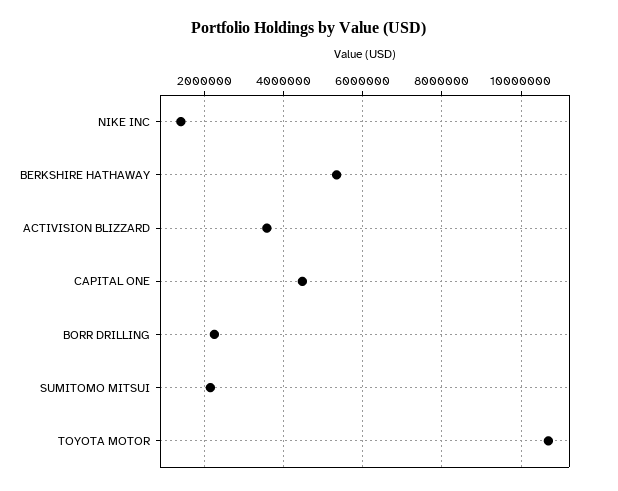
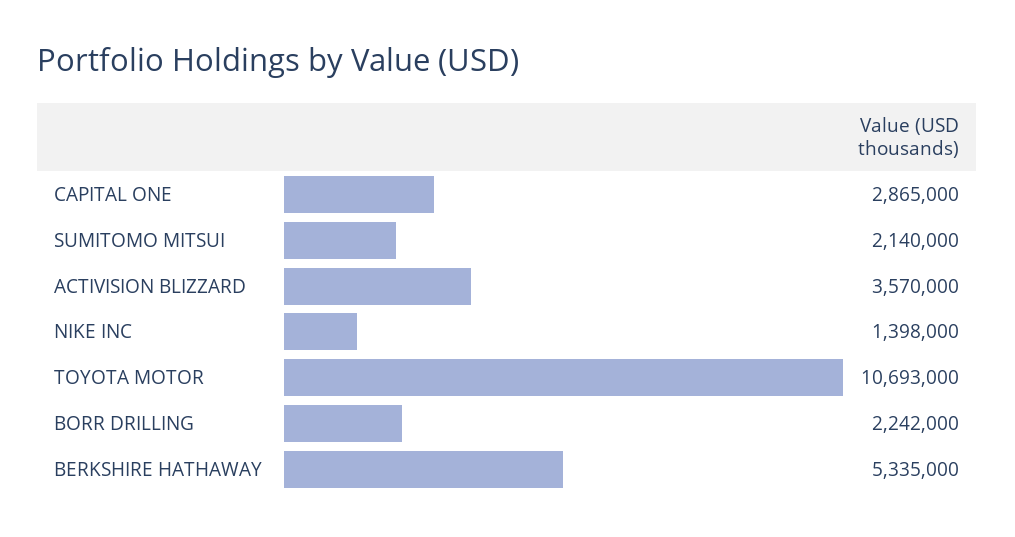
CAPITAL ONE: 4400000 -> 2865000

